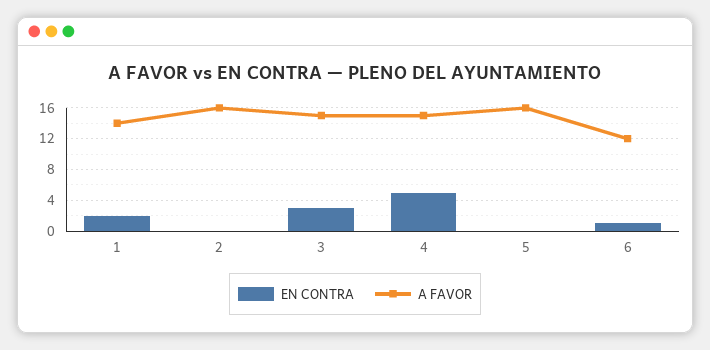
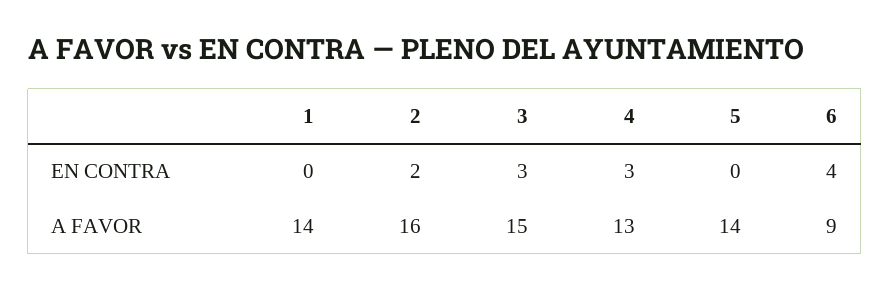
EN CONTRA, 1: 2 -> 0
EN CONTRA, 2: 0 -> 2
EN CONTRA, 4: 5 -> 3
A FAVOR, 4: 15 -> 13
A FAVOR, 5: 16 -> 14
EN CONTRA, 6: 1 -> 4
A FAVOR, 6: 12 -> 9

